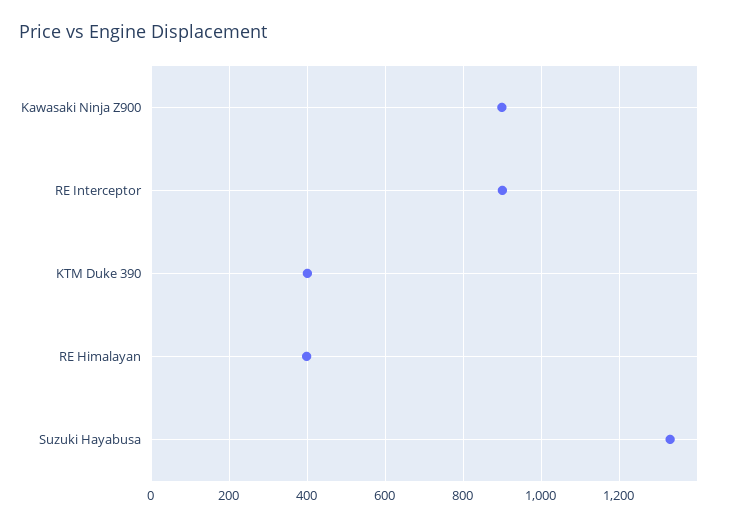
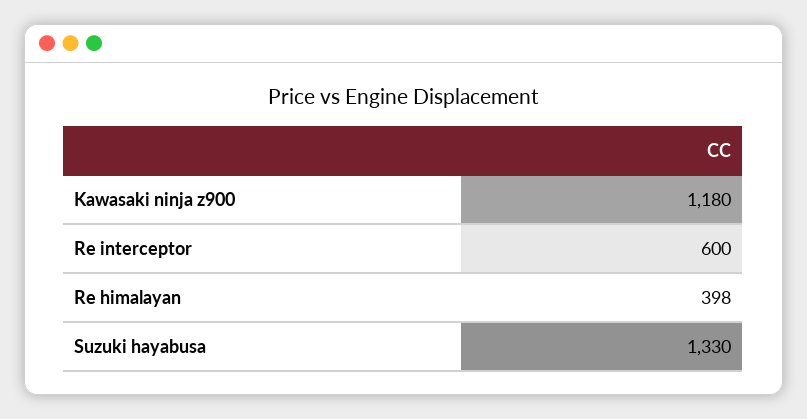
Kawasaki Ninja Z900: 900 -> 1180
RE Interceptor: 900 -> 600
KTM Duke 390: 400 -> none

